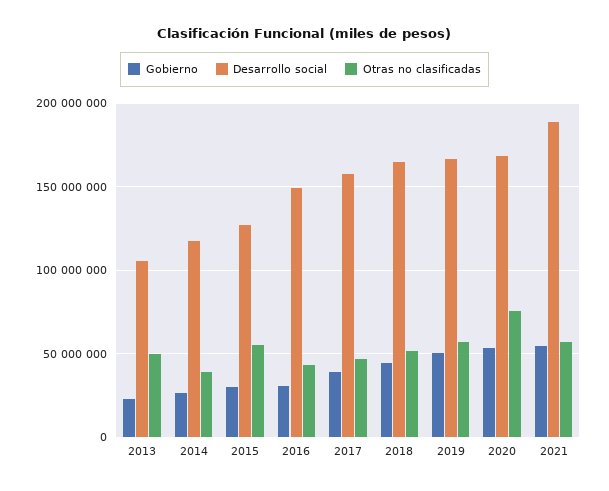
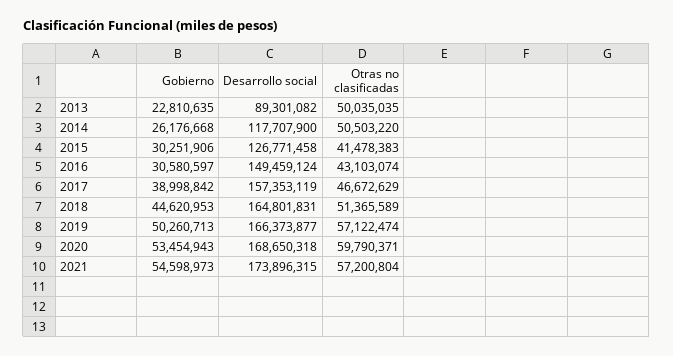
Desarrollo social, 2013: 105000000 -> 89301082
Otras no clasificadas, 2014: 40000000 -> 50503220
Otras no clasificadas, 2015: 55000000 -> 41478383
Otras no clasificadas, 2020: 75000000 -> 59790371
Desarrollo social, 2021: 190000000 -> 173896315

